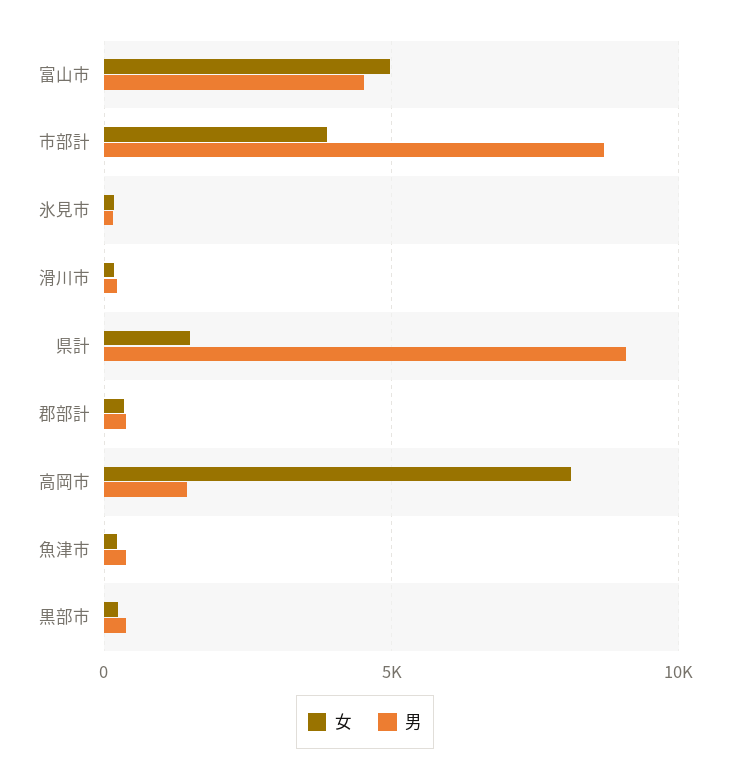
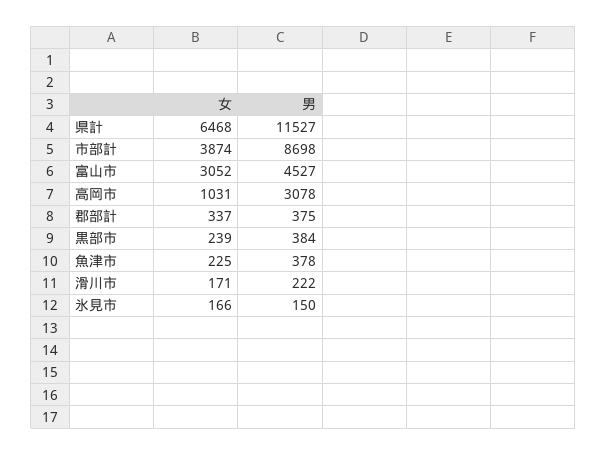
女, 富山市: 5000 -> 3052
女, 県計: 1500 -> 6468
男, 県計: 9000 -> 11527
女, 高岡市: 8000 -> 1031
男, 高岡市: 1500 -> 3078

